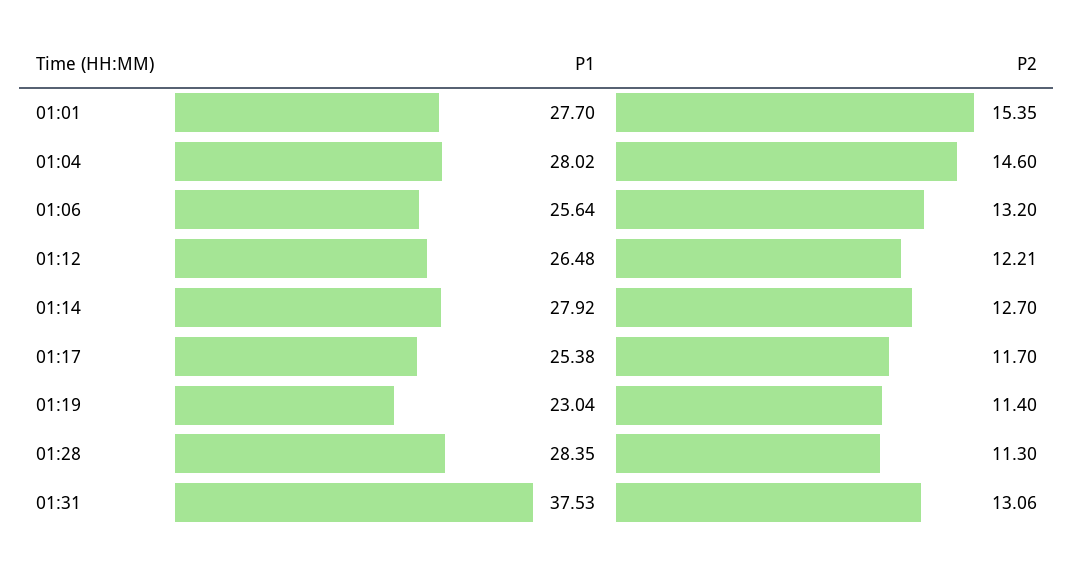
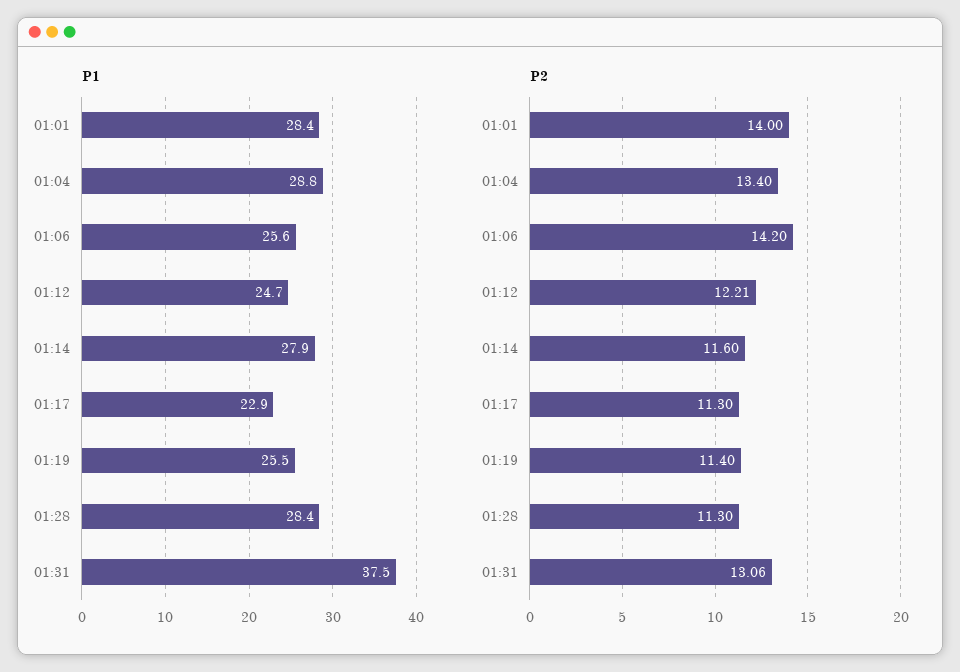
P1, 01:01: 27.7 -> 28.4
P2, 01:01: 15.35 -> 14
P1, 01:04: 28.02 -> 28.8
P2, 01:04: 14.6 -> 13.4
P2, 01:06: 13.2 -> 14.2
P1, 01:12: 26.48 -> 24.7
P2, 01:14: 12.7 -> 11.6
P1, 01:17: 25.38 -> 22.9
P2, 01:17: 11.7 -> 11.3
P1, 01:19: 23.04 -> 25.5

